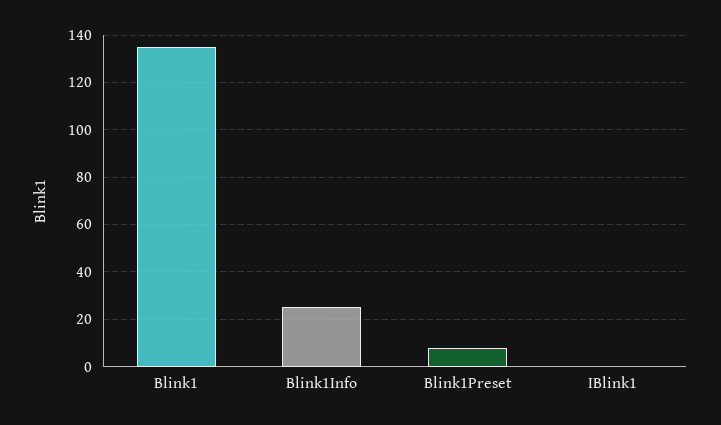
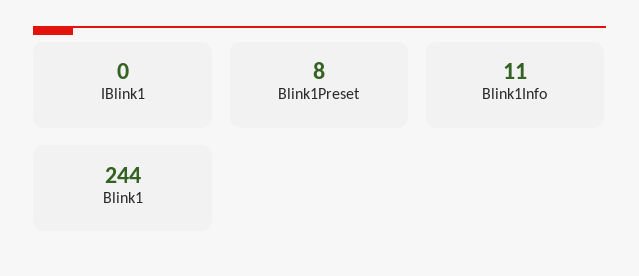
Blink1: 135 -> 244
Blink1Info: 25 -> 11

